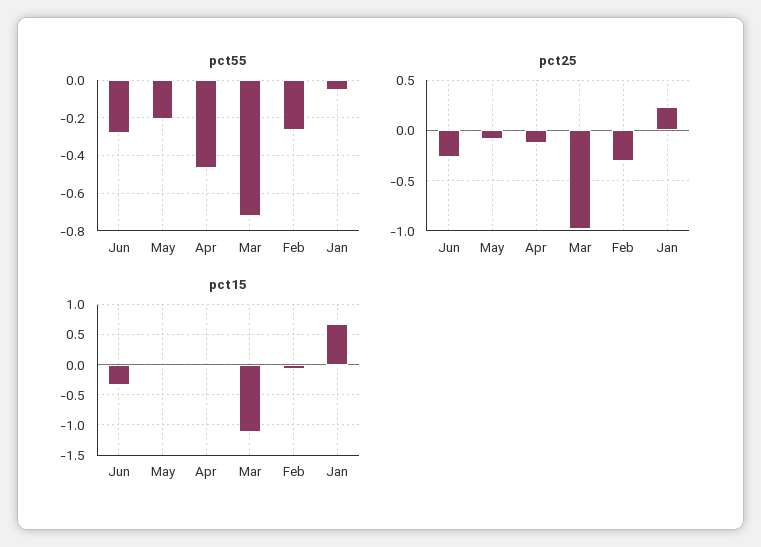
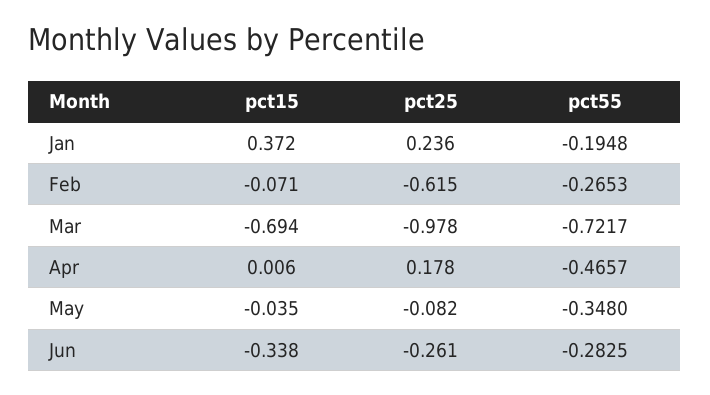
pct55, May: -0.2 -> -0.348
pct55, Jan: -0.05 -> -0.1948
pct25, Apr: -0.1 -> 0.178
pct25, Feb: -0.3 -> -0.615
pct15, Mar: -1.1 -> -0.694
pct15, Jan: 0.7 -> 0.372

